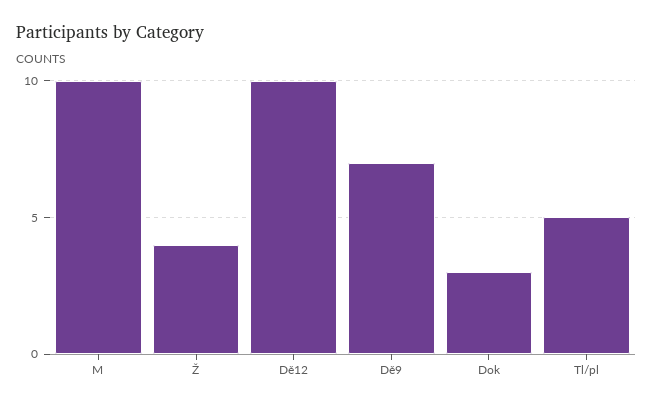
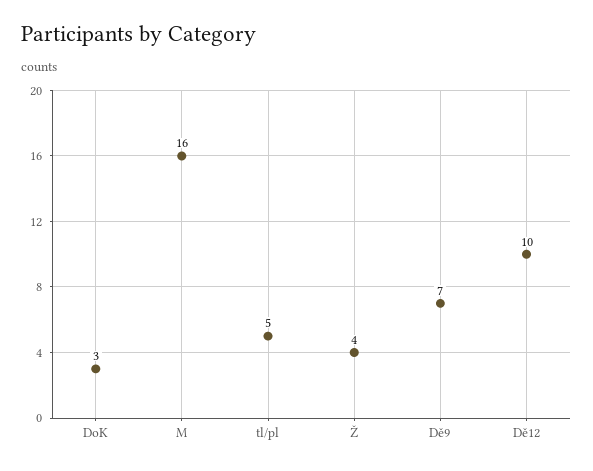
M: 10 -> 16

